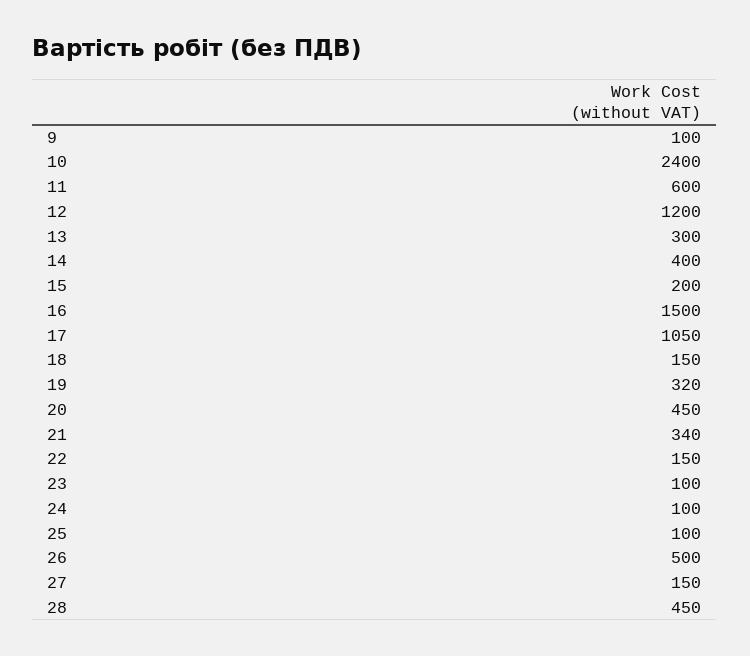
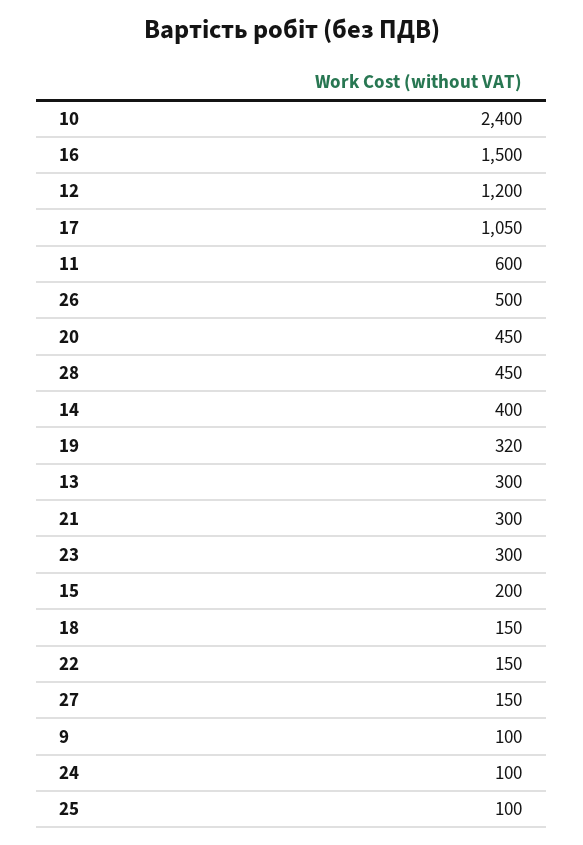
21: 340 -> 300
23: 100 -> 300

